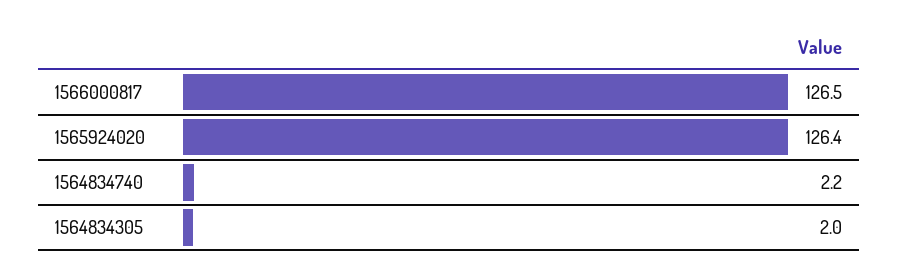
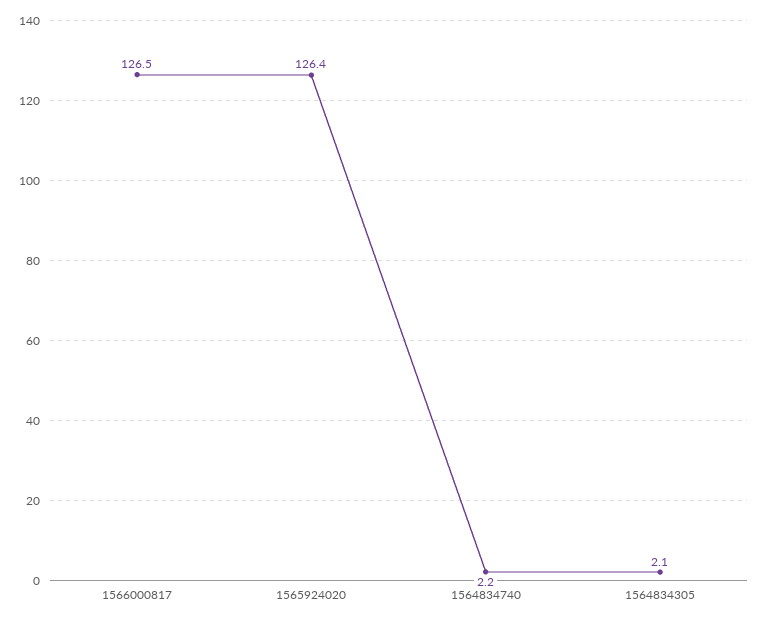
1564834305: 2 -> 2.1

